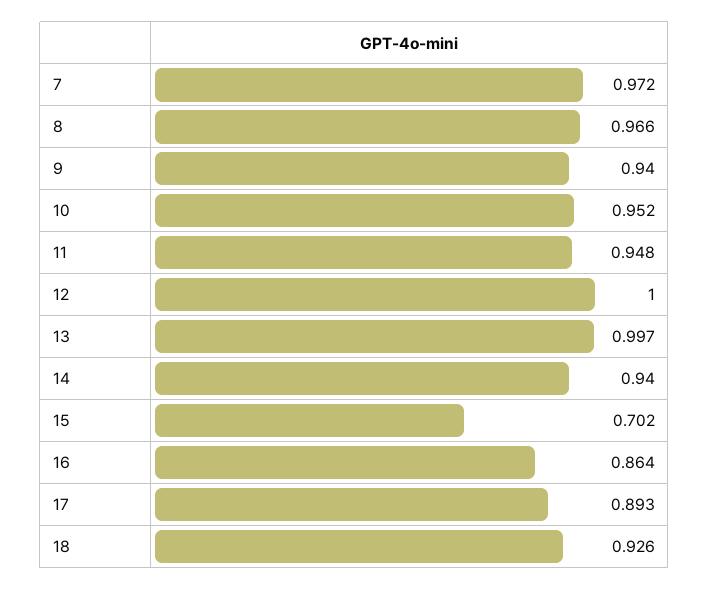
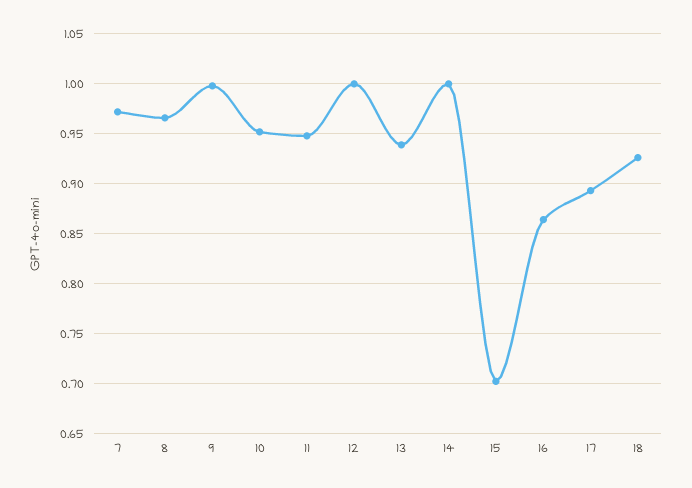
9: 0.94 -> 1
13: 0.997 -> 0.94
14: 0.94 -> 1

